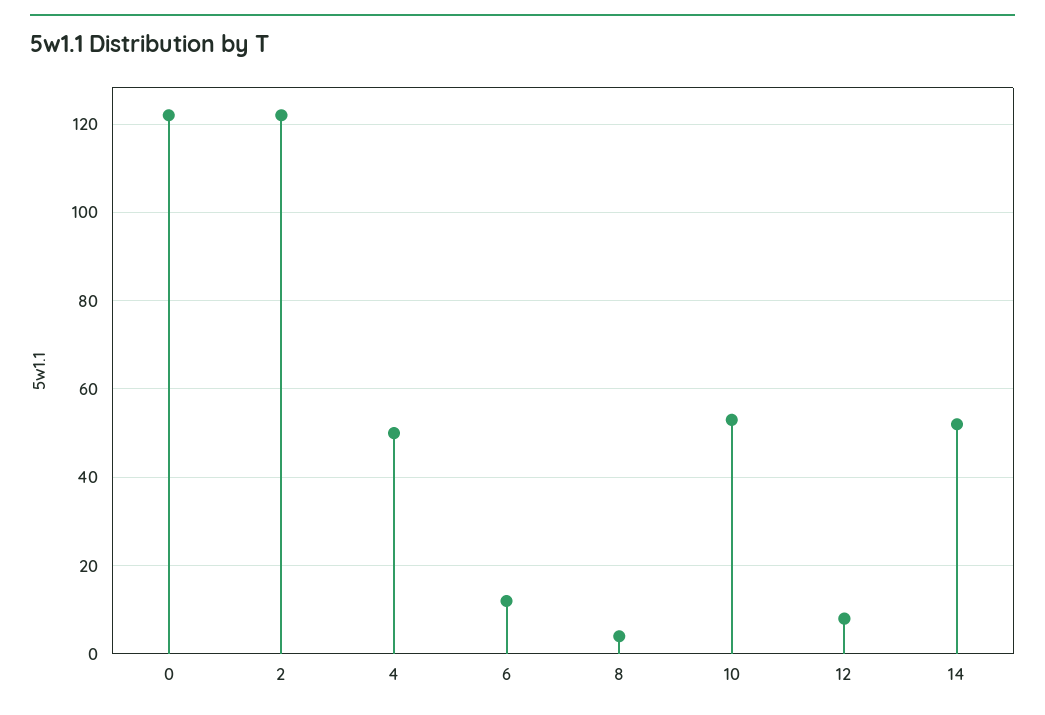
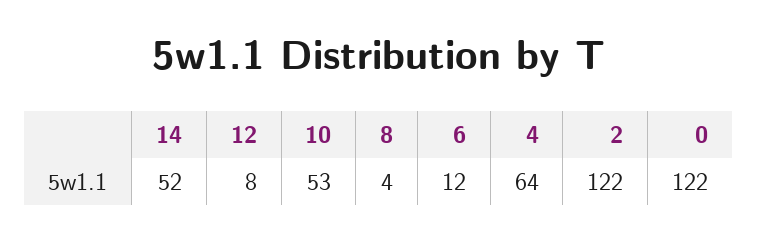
4: 50 -> 64

